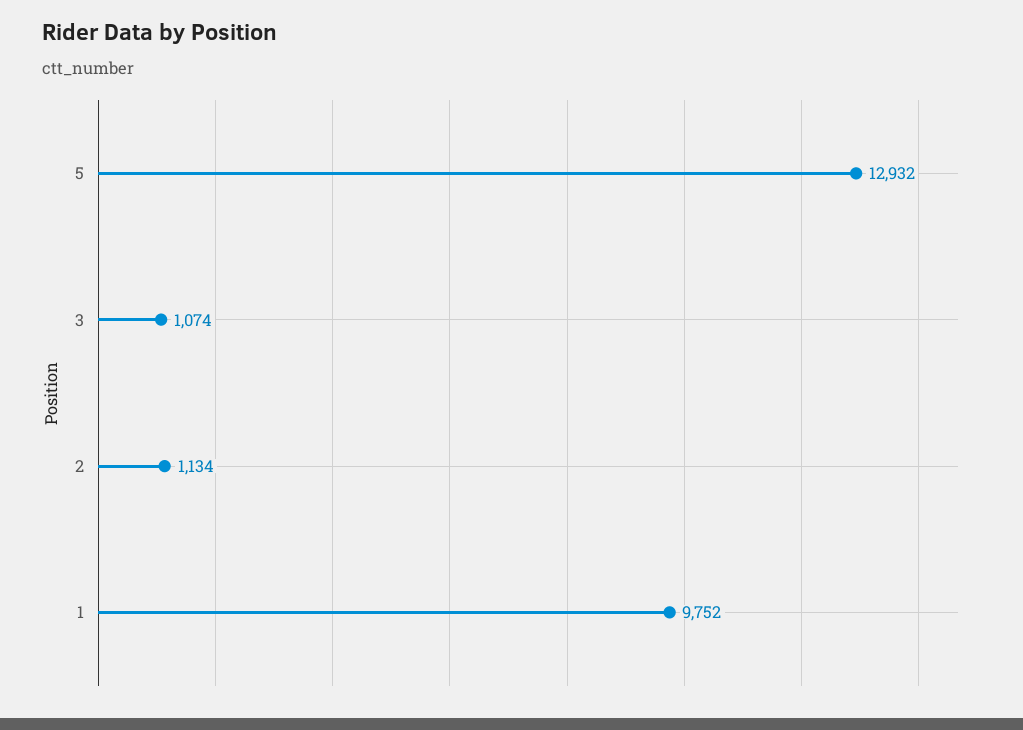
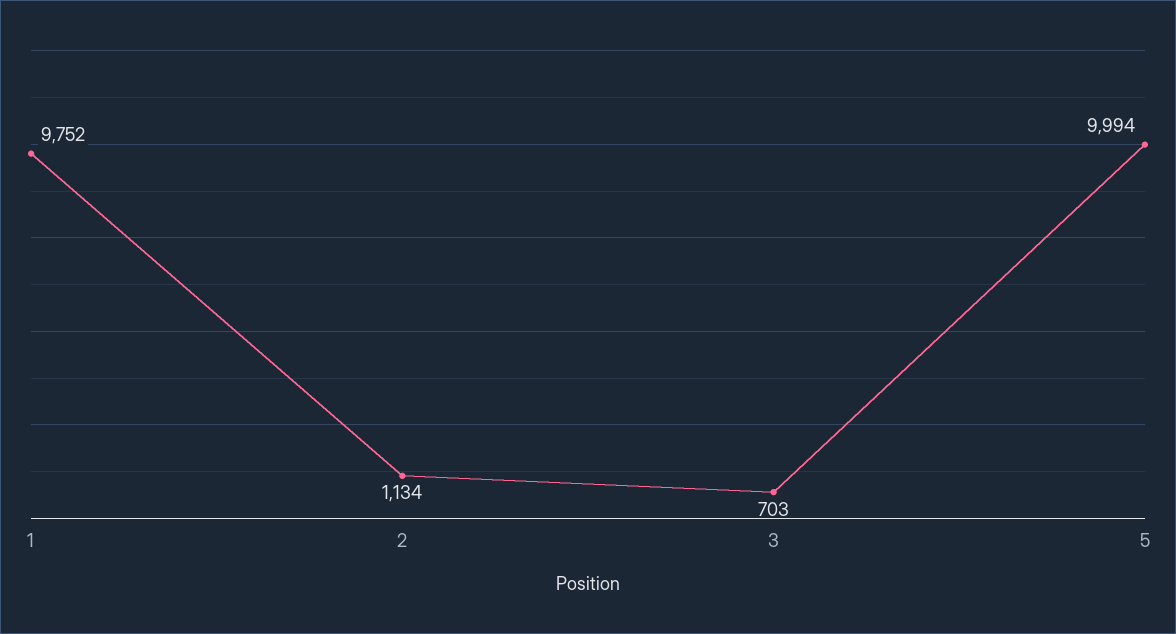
5: 12932 -> 9994
3: 1074 -> 703

